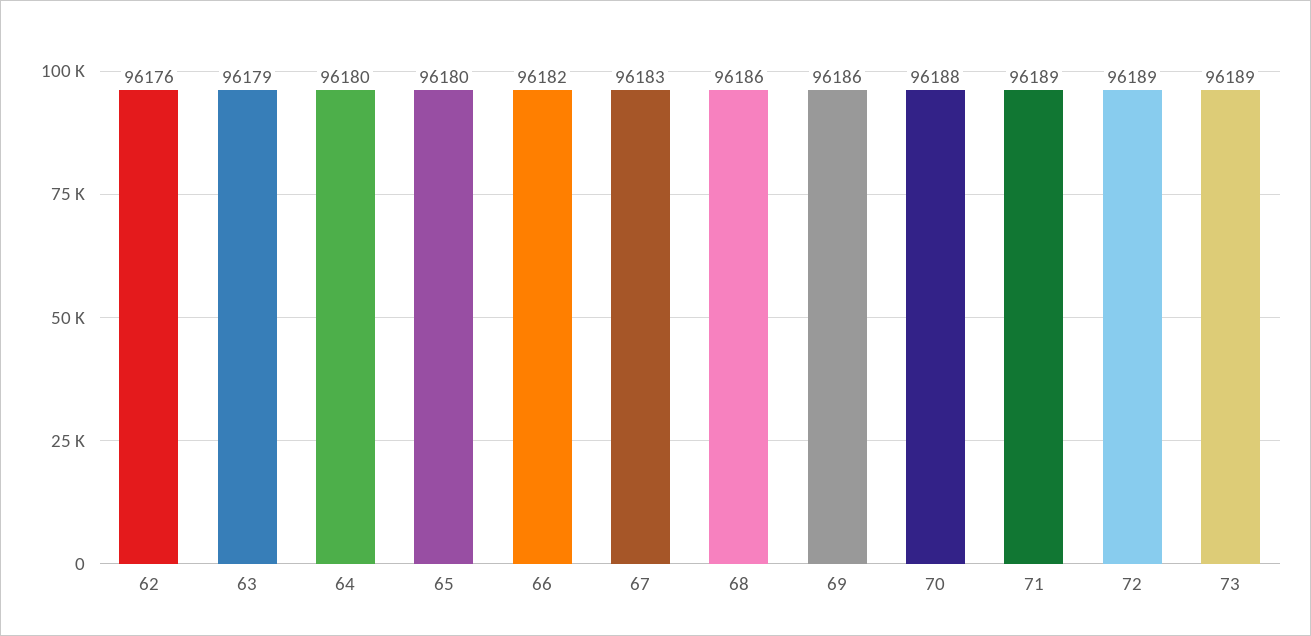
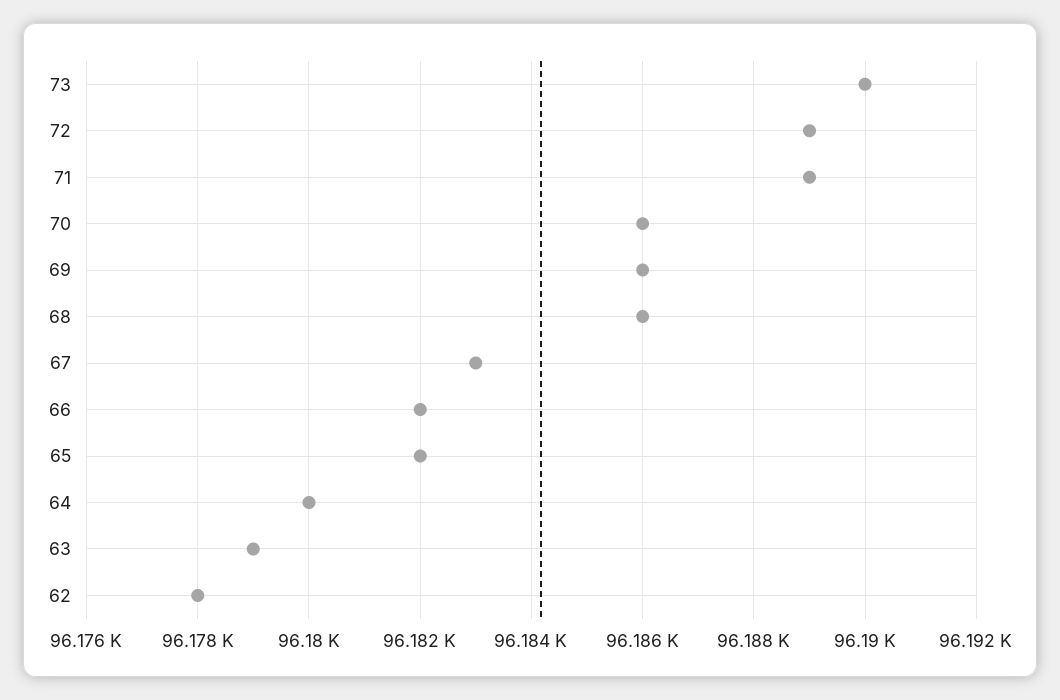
62: 96176 -> 96178
65: 96180 -> 96182
70: 96188 -> 96186
73: 96189 -> 96190

